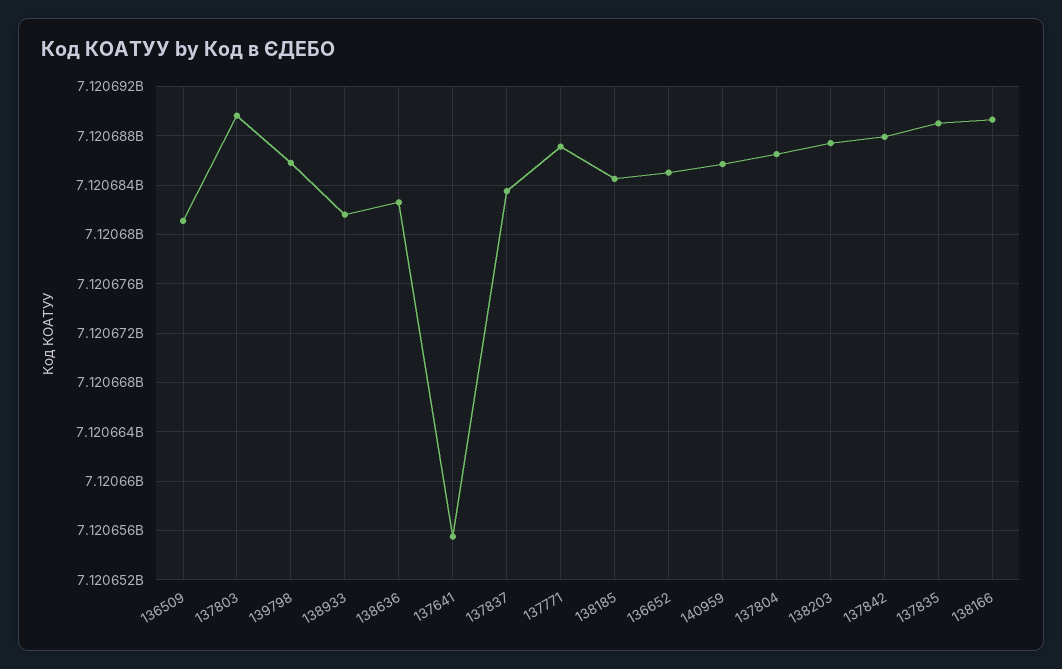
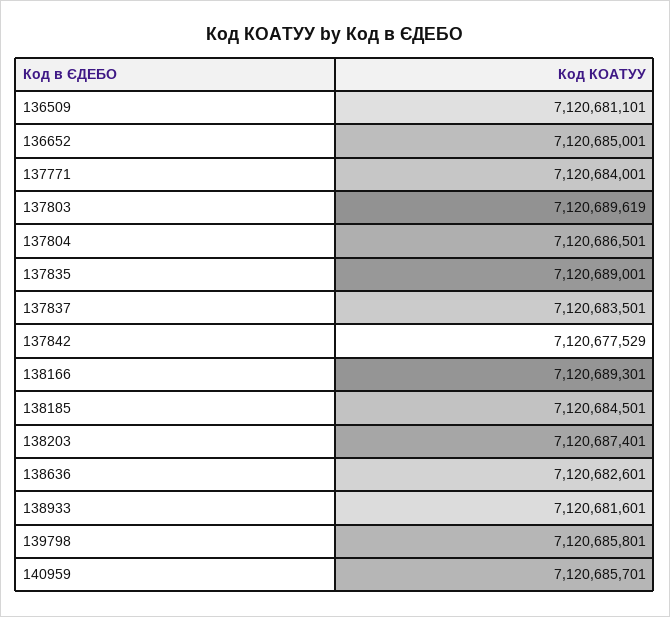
137641: 7120655500 -> none
137771: 7120687000 -> 7120684001
137842: 7120688000 -> 7120677529

